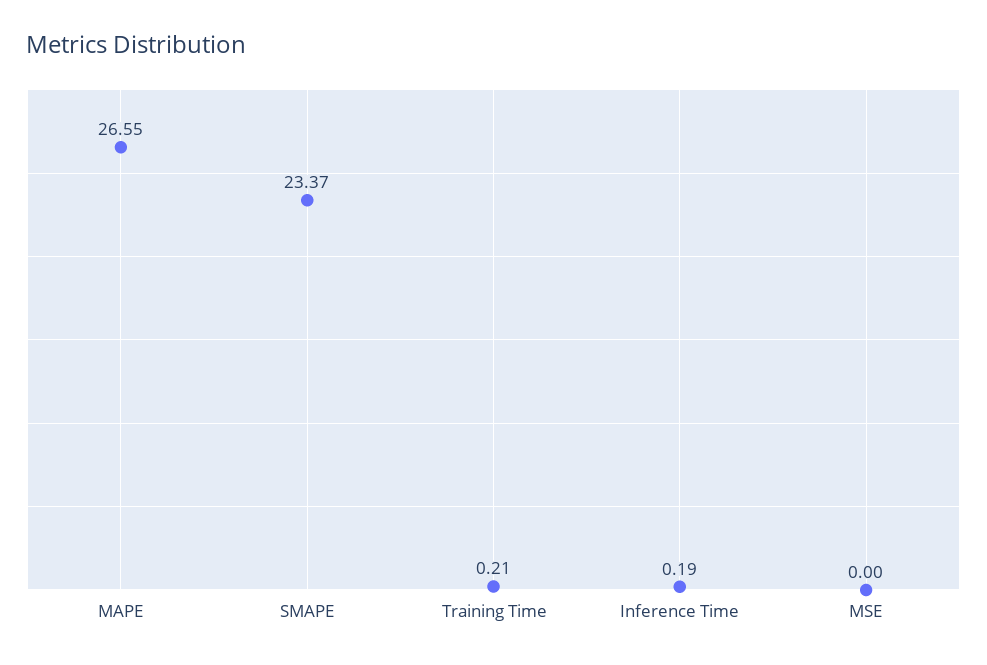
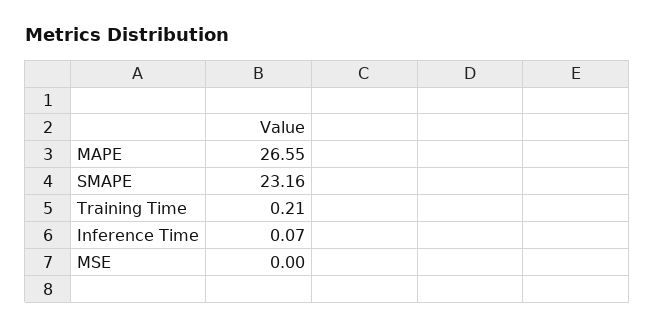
SMAPE: 23.37 -> 23.16
Inference Time: 0.19 -> 0.07

